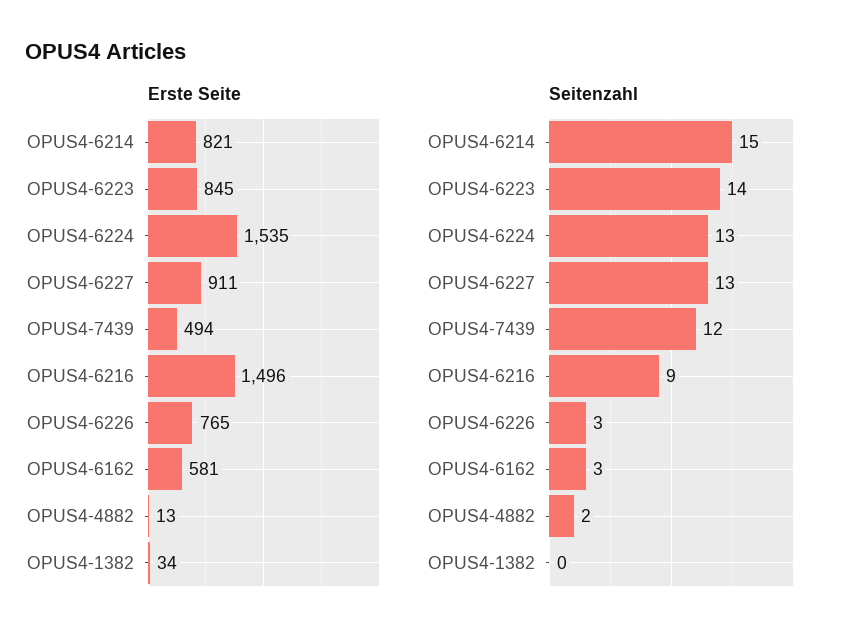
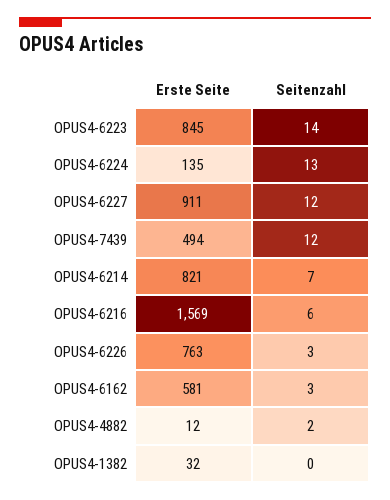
Erste Seite, OPUS4-6224: 1535 -> 135
Erste Seite, OPUS4-6216: 1496 -> 1569
Erste Seite, OPUS4-6226: 765 -> 763
Erste Seite, OPUS4-4882: 13 -> 12
Erste Seite, OPUS4-1382: 34 -> 32
Seitenzahl, OPUS4-6214: 15 -> 7
Seitenzahl, OPUS4-6227: 13 -> 12
Seitenzahl, OPUS4-6216: 9 -> 6

